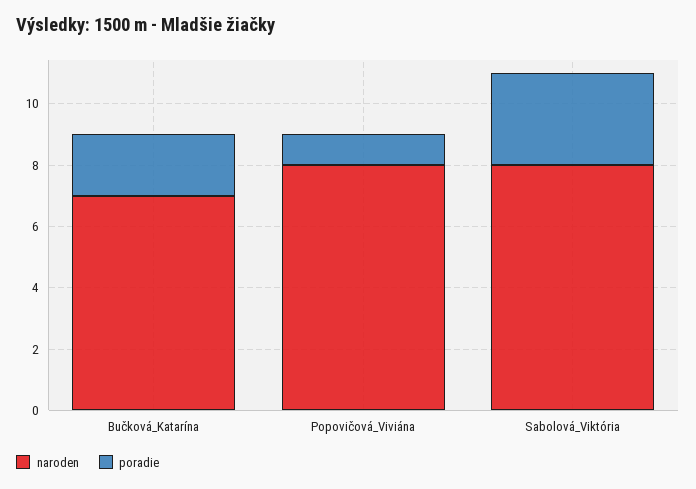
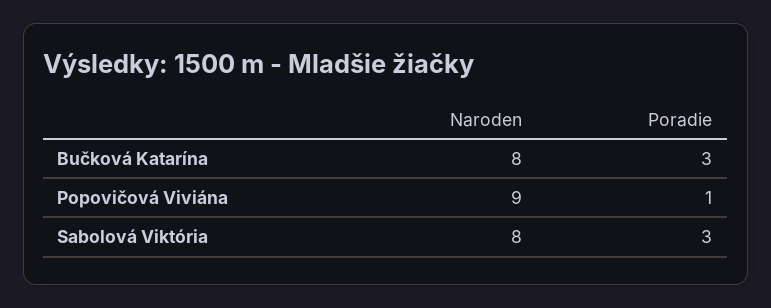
naroden, Bučková_Katarína: 7 -> 8
poradie, Bučková_Katarína: 2 -> 3
naroden, Popovičová_Viviána: 8 -> 9

